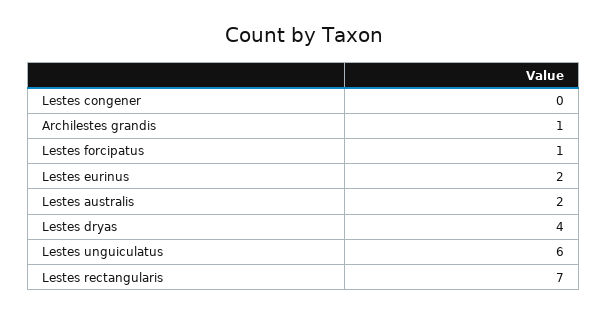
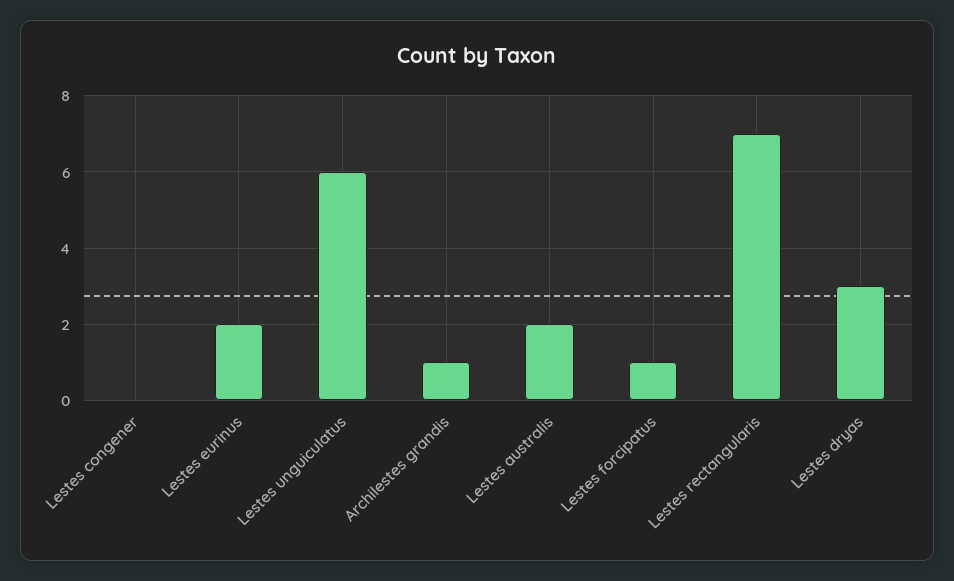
Lestes dryas: 4 -> 3

